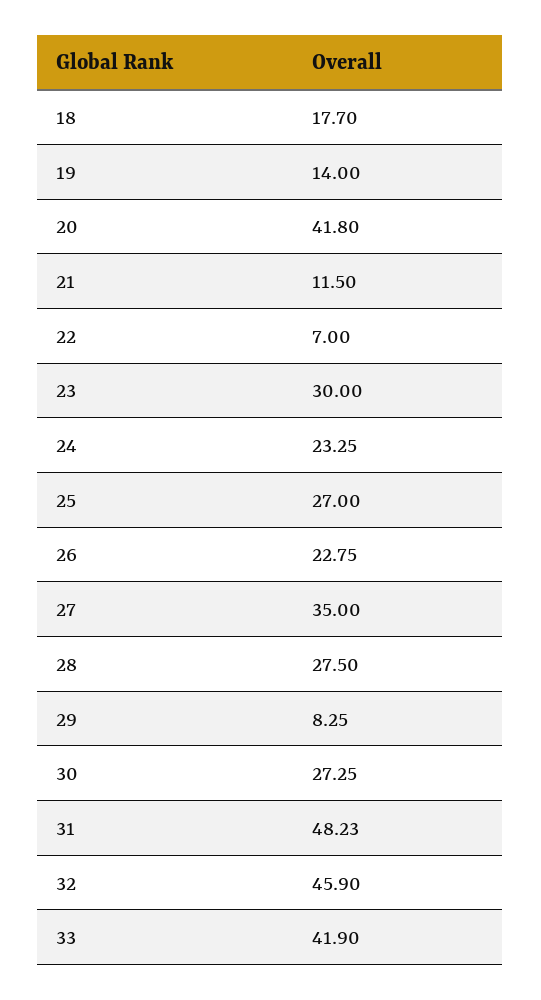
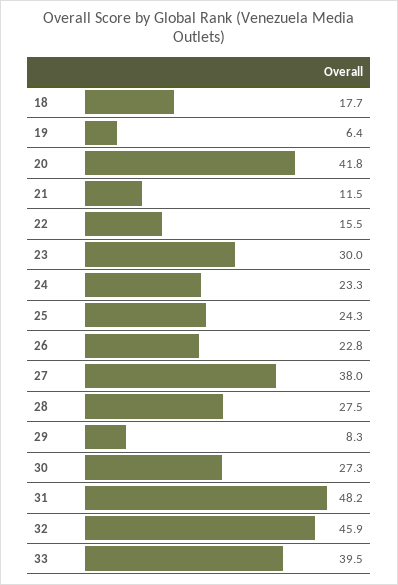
19: 14 -> 6.4
22: 7 -> 15.5
25: 27 -> 24.3
27: 35 -> 38
33: 41.9 -> 39.5

